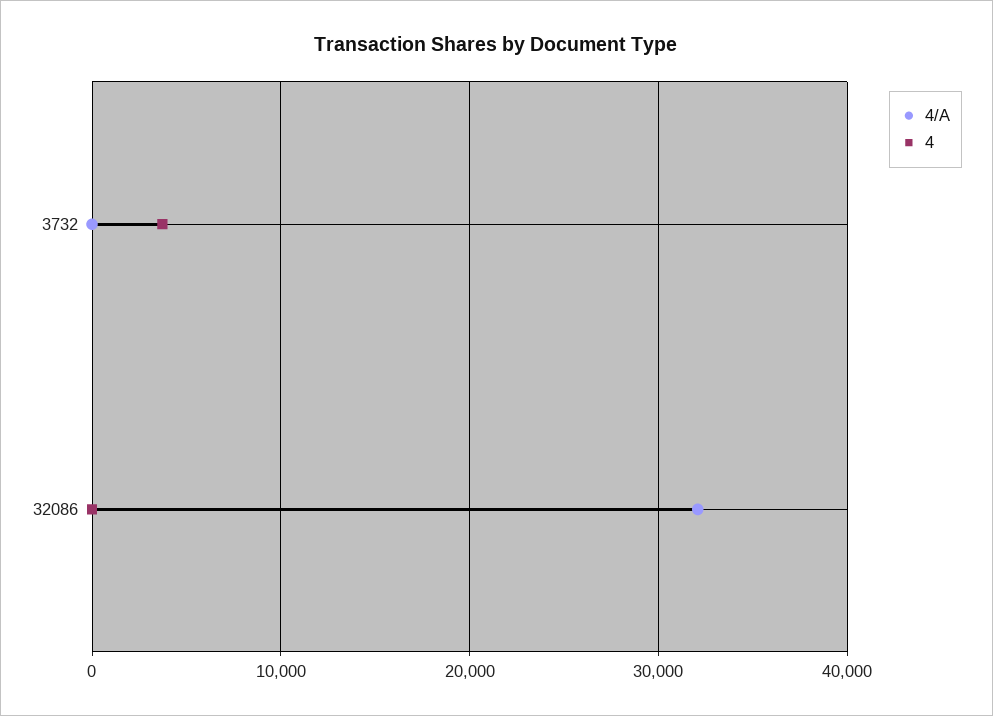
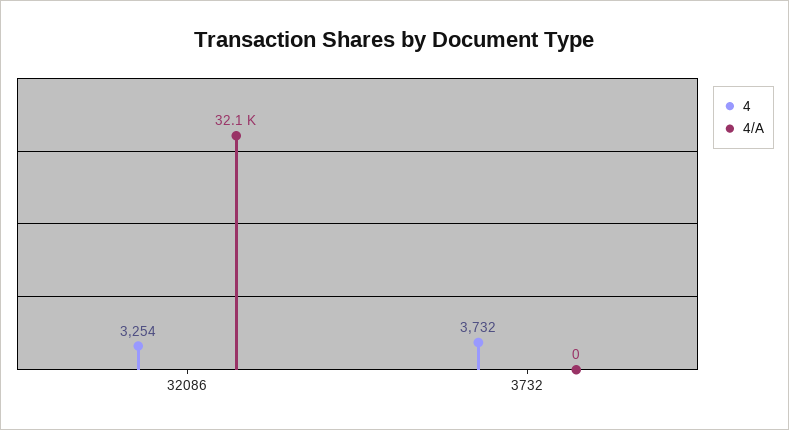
4, 32086: 0 -> 3254

